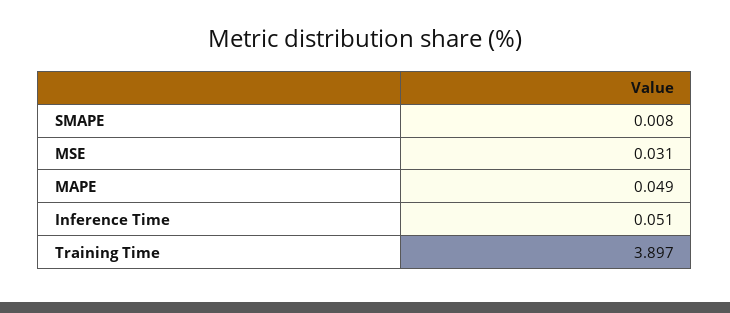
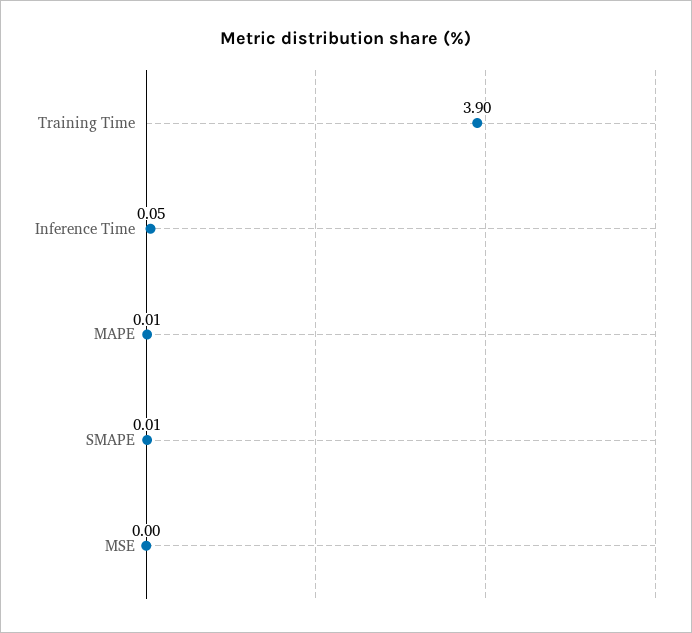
MSE: 0.031 -> 0
MAPE: 0.049 -> 0.01

